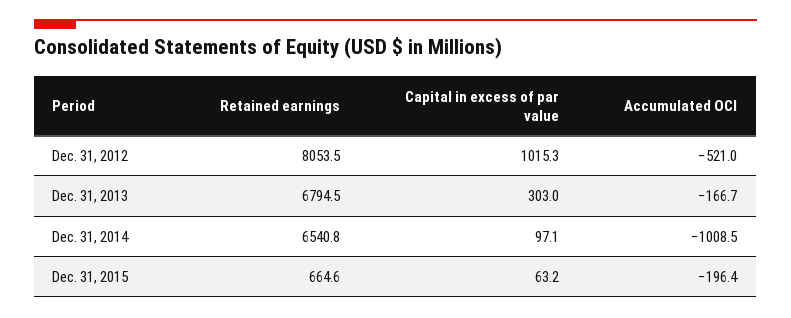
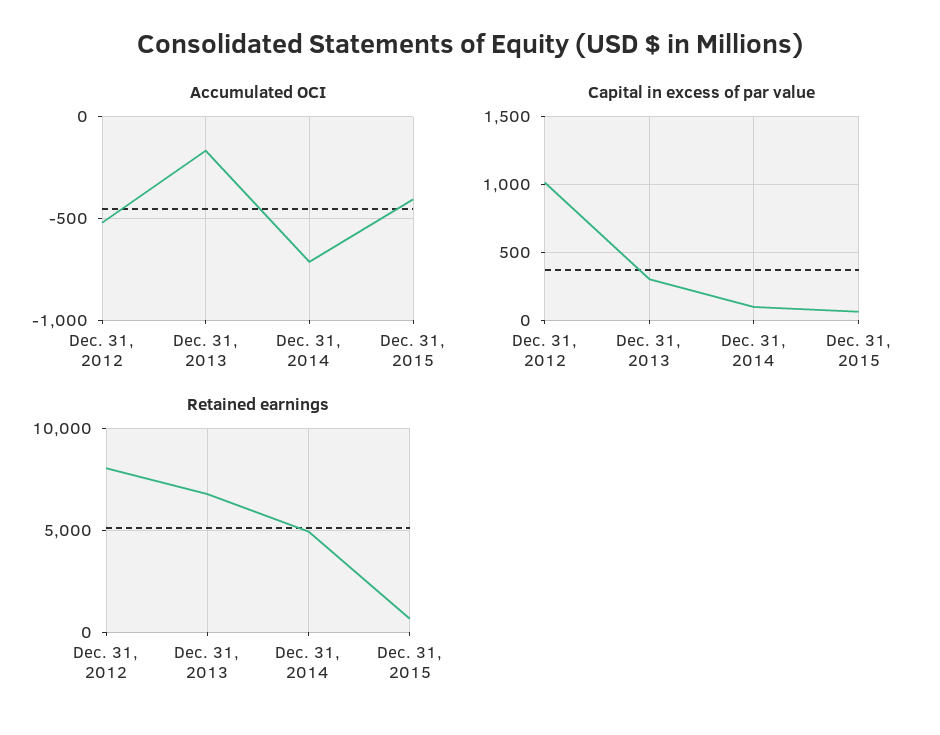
Retained earnings, Dec. 31, 2014: 6540.8 -> 5000
Accumulated OCI, Dec. 31, 2014: -1008.5 -> -700
Accumulated OCI, Dec. 31, 2015: -196.4 -> -400

